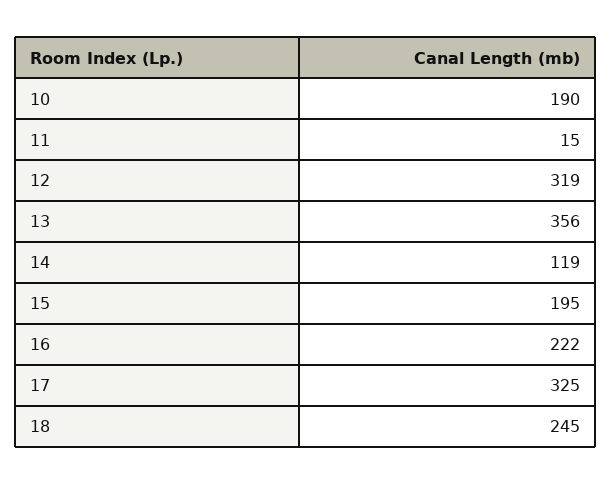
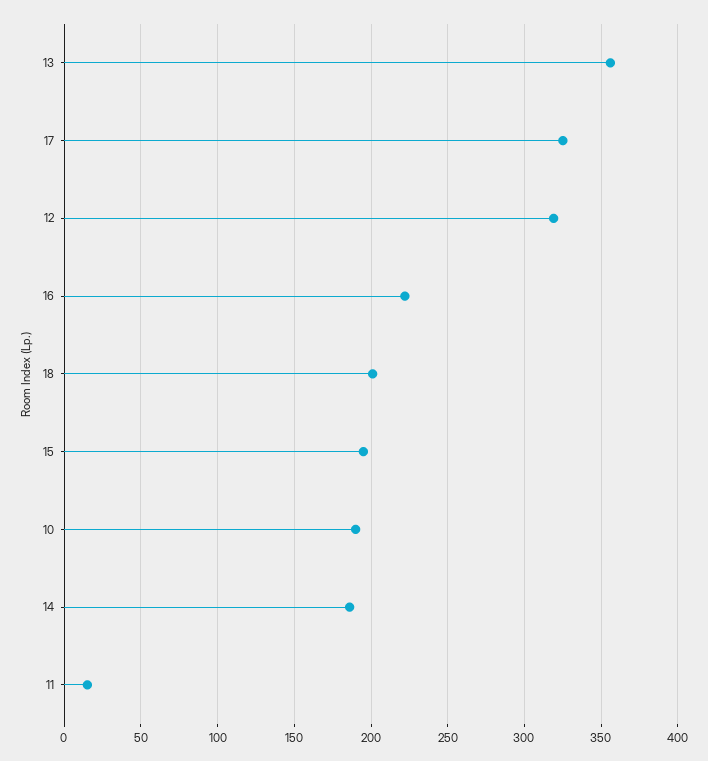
14: 119 -> 185
18: 245 -> 200

